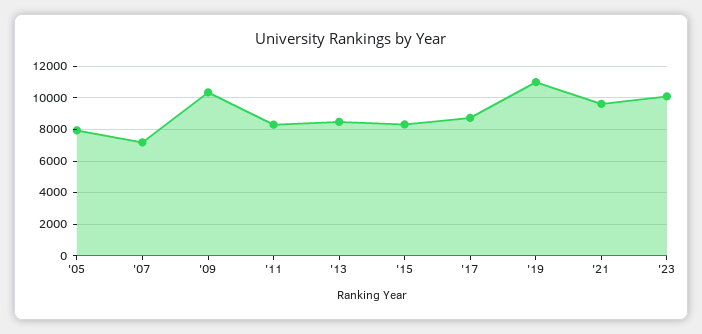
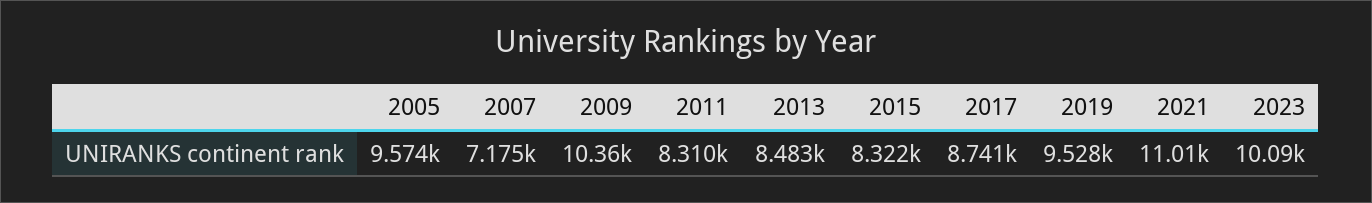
'05: 8000 -> 9574
'19: 11000 -> 9528
'21: 9500 -> 11010

